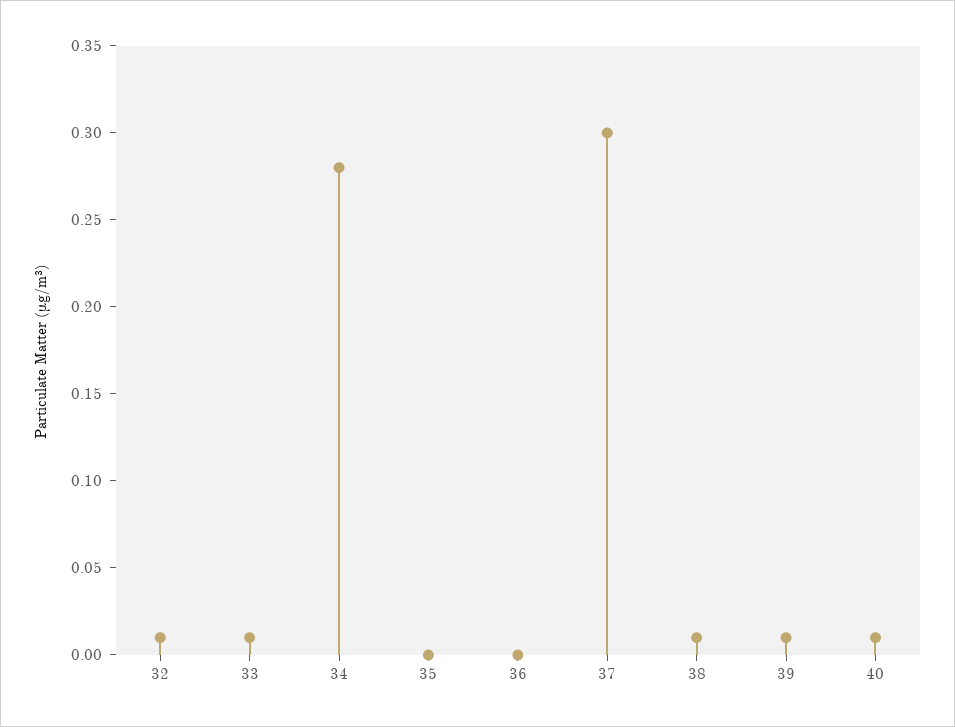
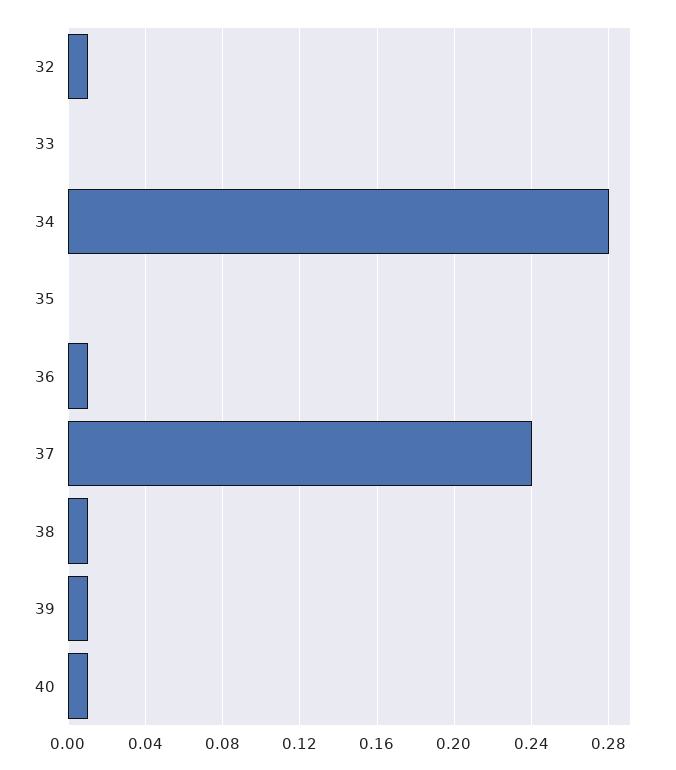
33: 0.01 -> 0
36: 0 -> 0.01
37: 0.3 -> 0.24

